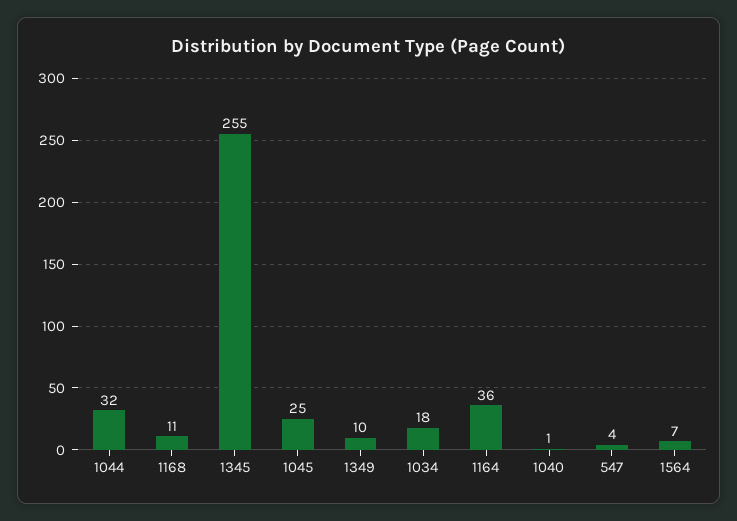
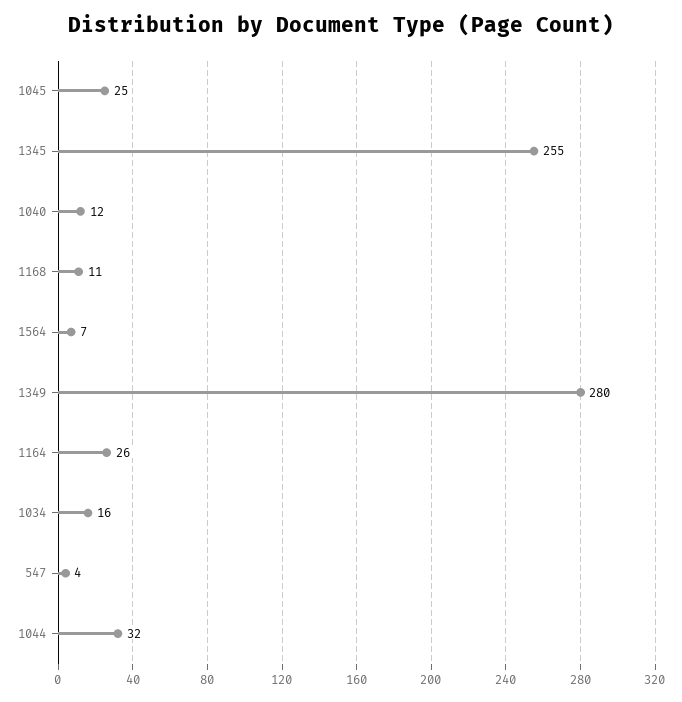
1349: 10 -> 280
1034: 18 -> 16
1164: 36 -> 26
1040: 1 -> 12

